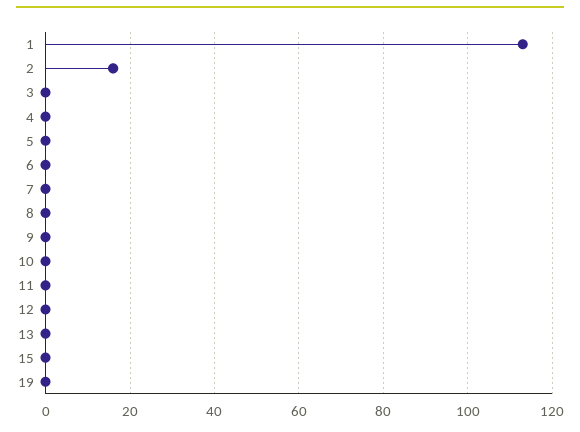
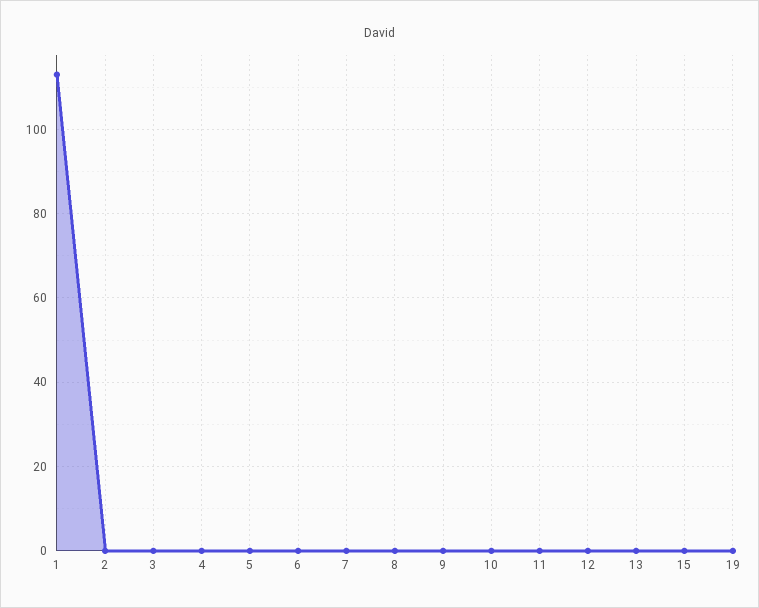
2: 15 -> 0

